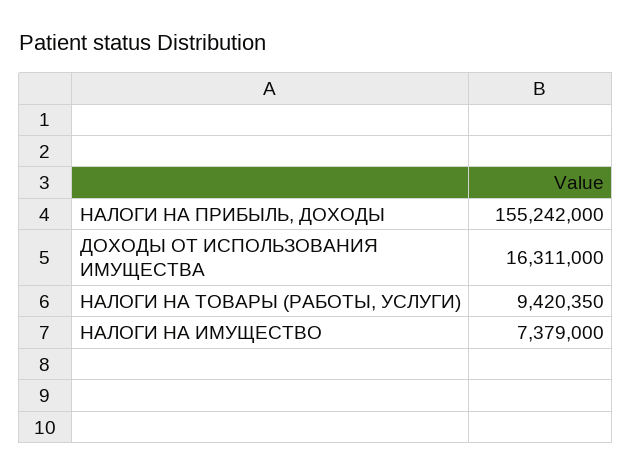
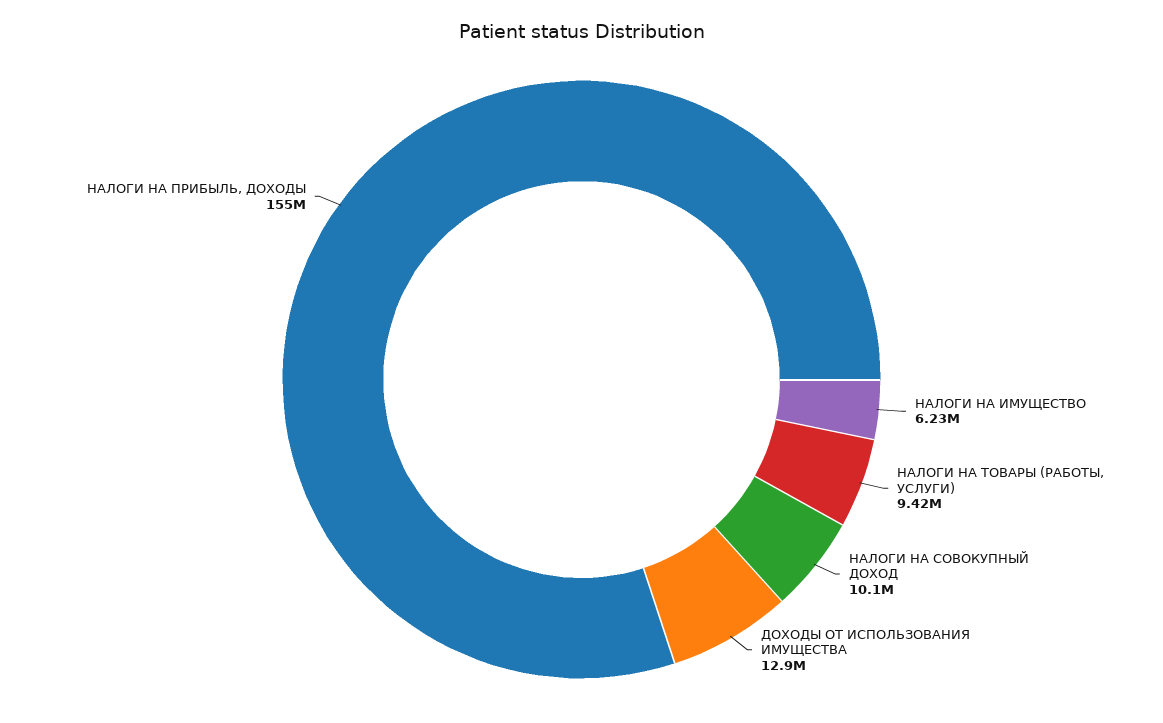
ДОХОДЫ ОТ ИСПОЛЬЗОВАНИЯ ИМУЩЕСТВА: 16311000 -> 12900000
НАЛОГИ НА ИМУЩЕСТВО: 7379000 -> 6230000
НАЛОГИ НА СОВОКУПНЫЙ ДОХОД: none -> 10100000

